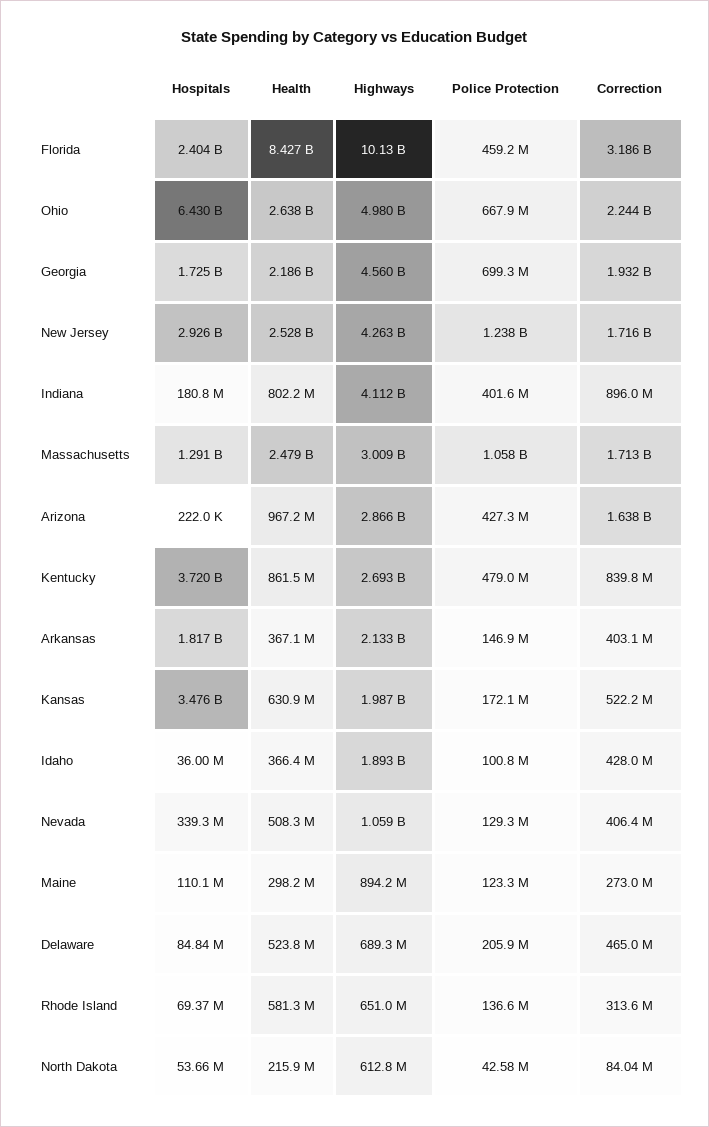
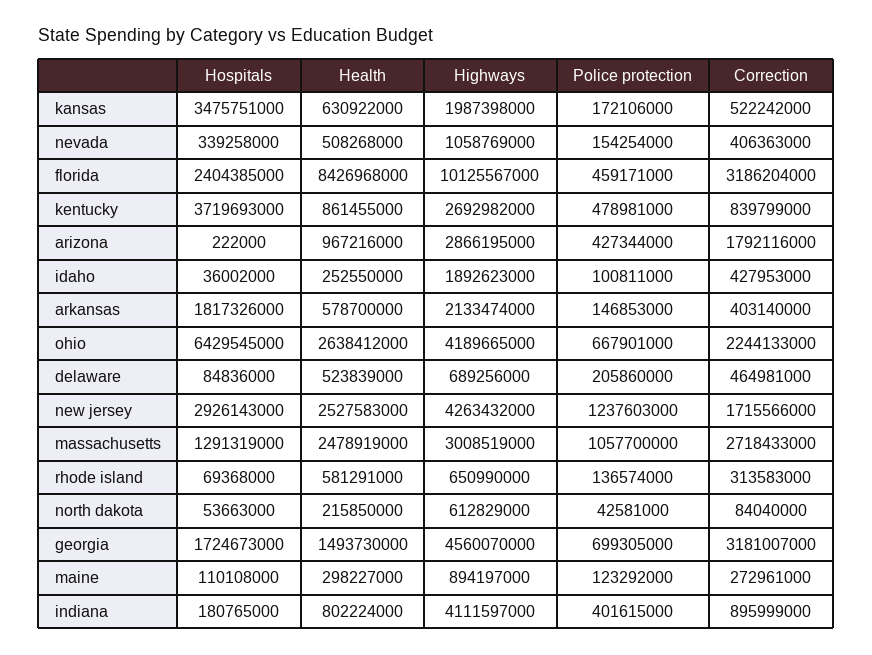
Highways, Ohio: 4980000000 -> 4189665000
Health, Georgia: 2186000000 -> 1493730000
Correction, Georgia: 1932000000 -> 3181007000
Correction, Massachusetts: 1713000000 -> 2718433000
Correction, Arizona: 1638000000 -> 1792116000
Health, Arkansas: 367100000 -> 578700000
Health, Idaho: 366400000 -> 252550000
Police Protection, Nevada: 129300000 -> 154254000

